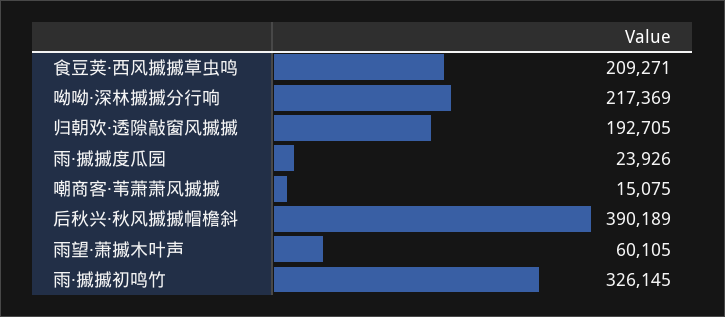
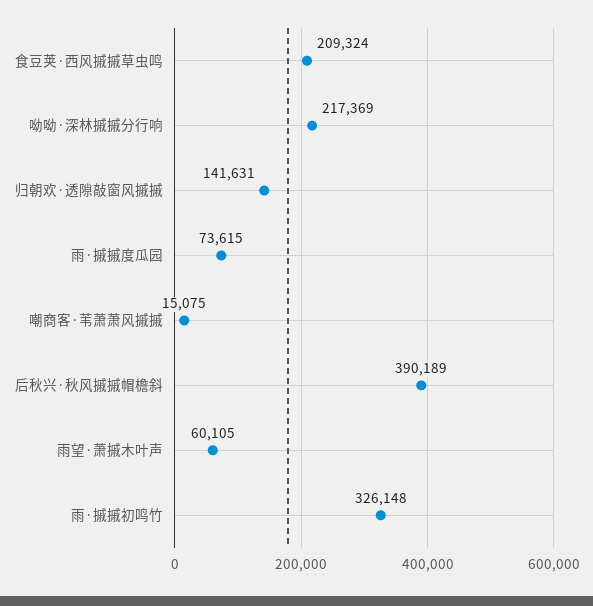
食豆荚·西风摵摵草虫鸣: 209271 -> 209324
归朝欢·透隙敲窗风摵摵: 192705 -> 141631
雨·摵摵度瓜园: 23926 -> 73615
雨·摵摵初鸣竹: 326145 -> 326148

